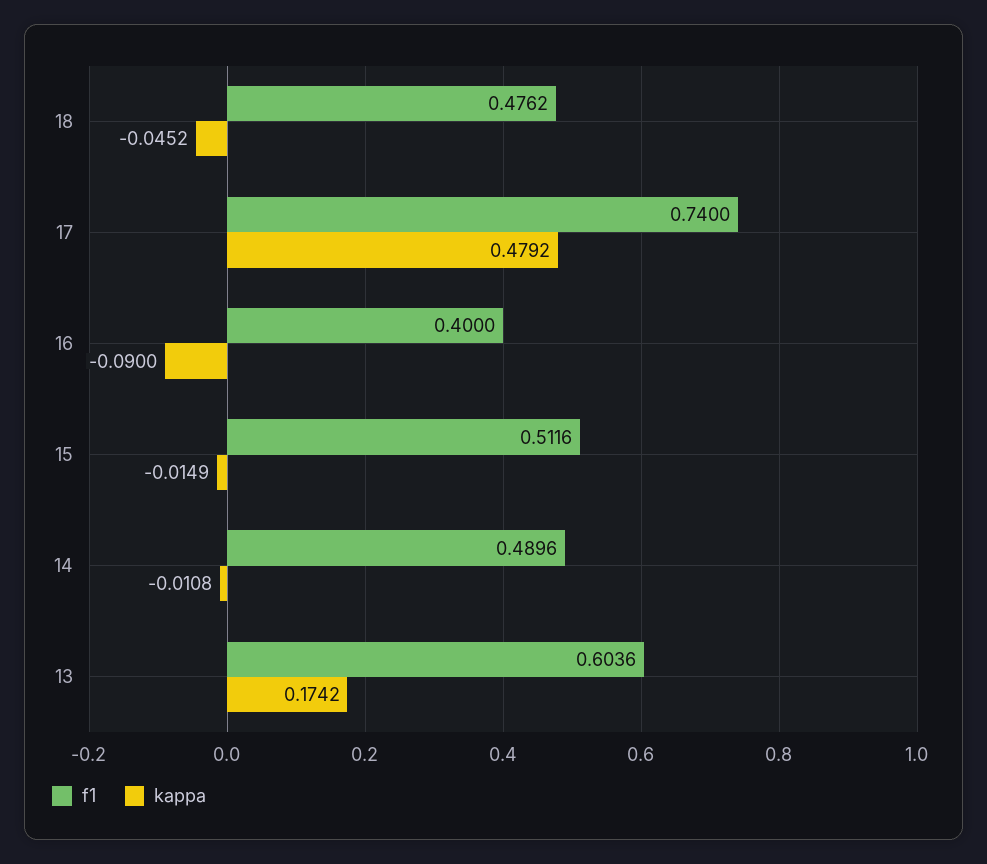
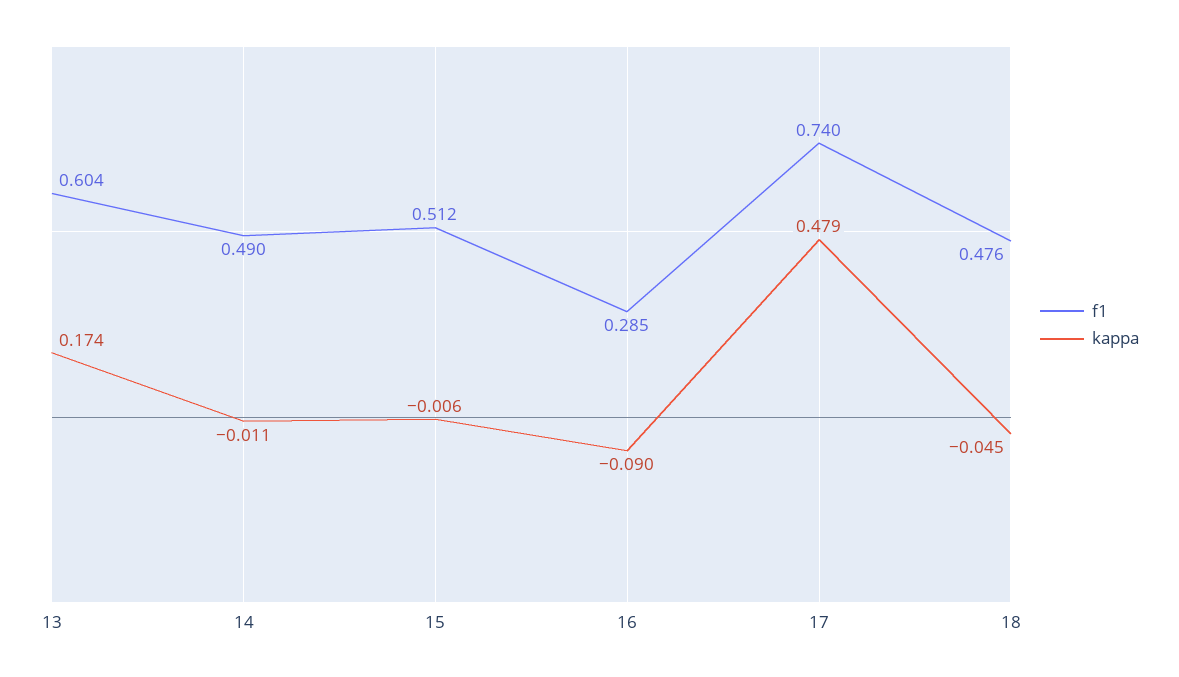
f1, 16: 0.4 -> 0.285
kappa, 15: -0.0149 -> -0.006

